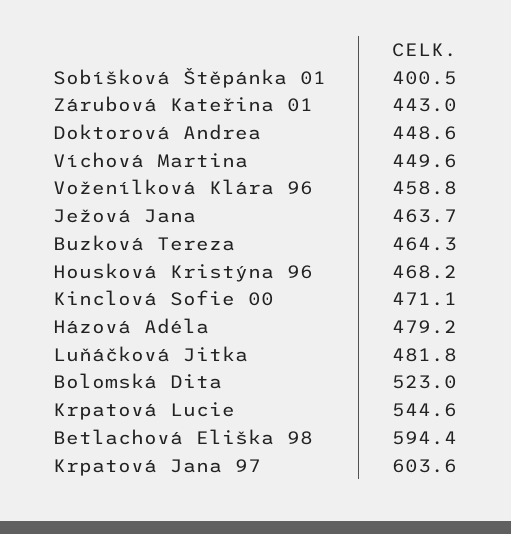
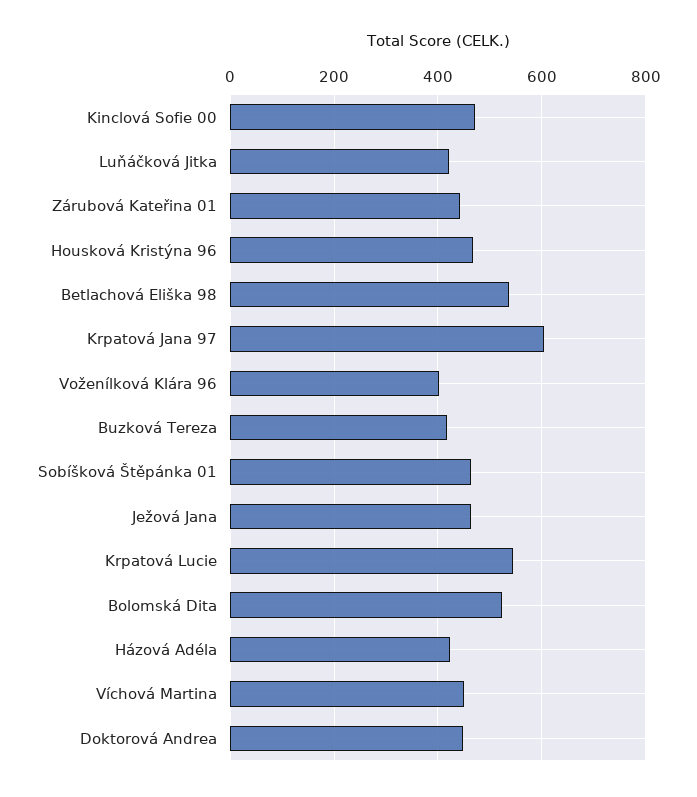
Sobíšková Štěpánka 01: 400.5 -> 460
Voženílková Klára 96: 458.8 -> 400
Buzková Tereza: 464.3 -> 420
Házová Adéla: 479.2 -> 420
Luňáčková Jitka: 481.8 -> 420
Betlachová Eliška 98: 594.4 -> 540

